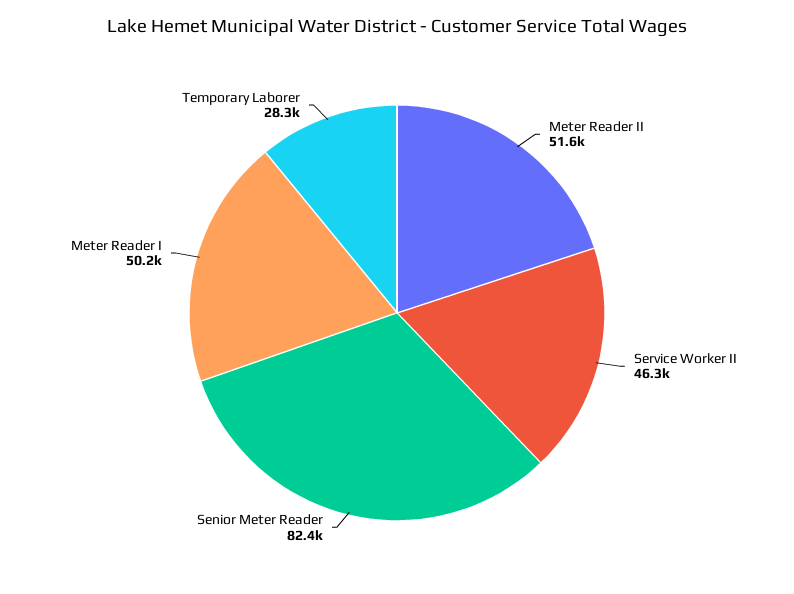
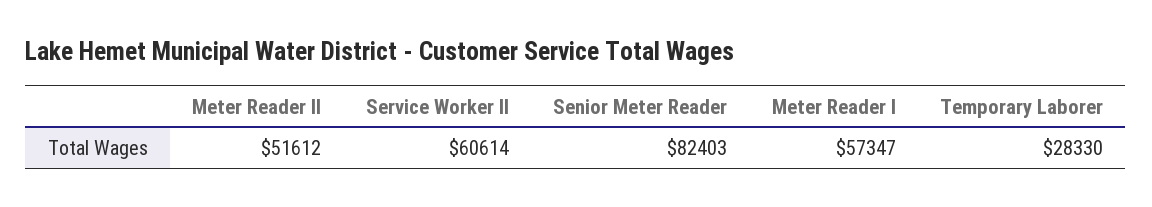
Service Worker II: 46300 -> 60614
Meter Reader I: 50200 -> 57347

